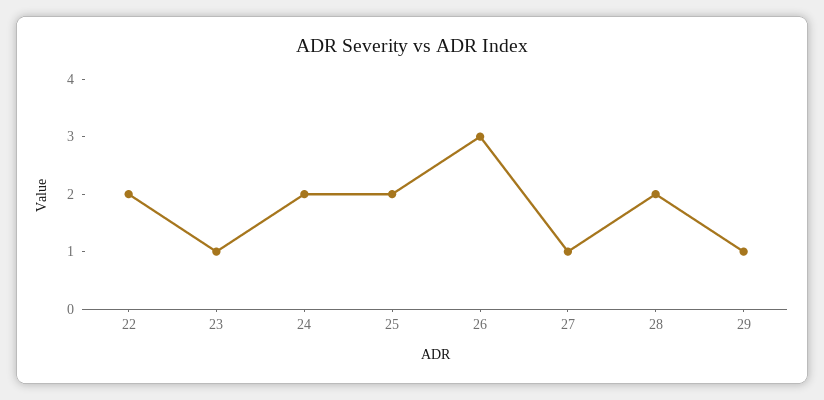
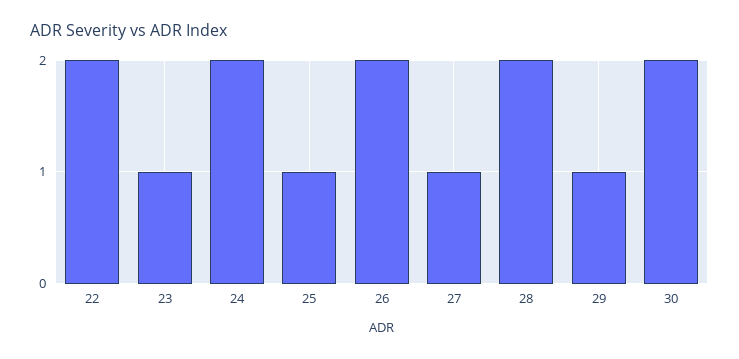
25: 2 -> 1
26: 3 -> 2
30: none -> 2

